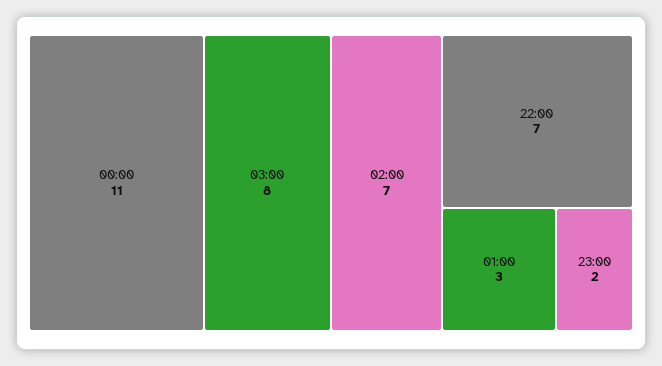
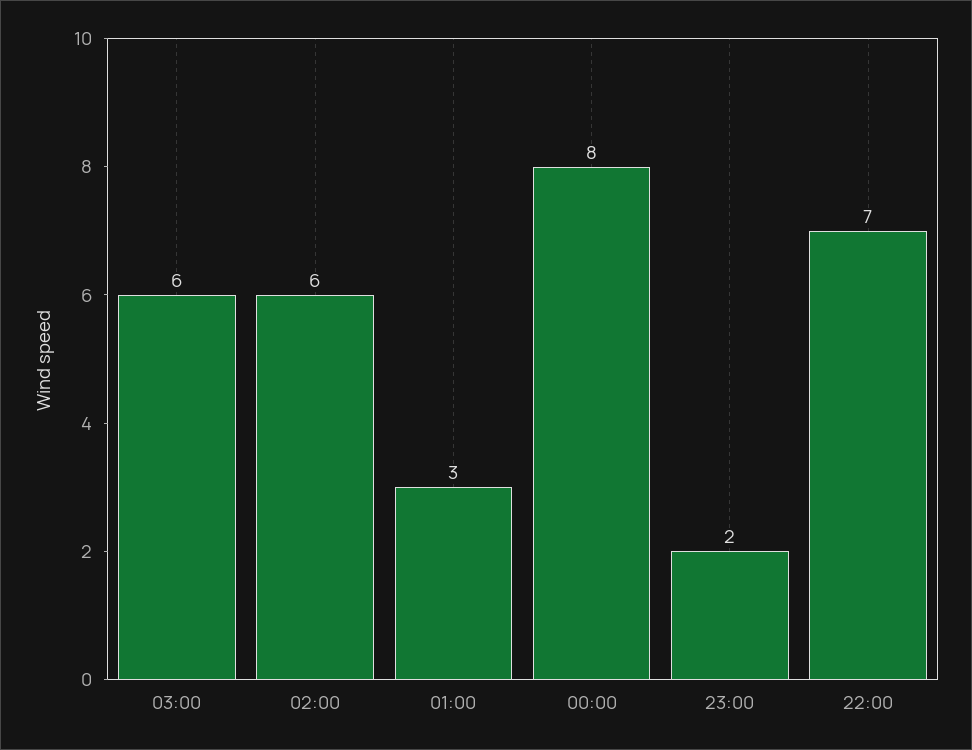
00:00: 11 -> 8
03:00: 8 -> 6
02:00: 7 -> 6

